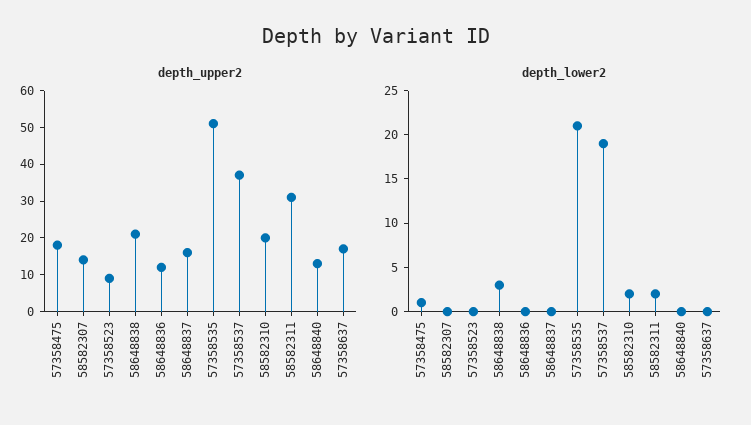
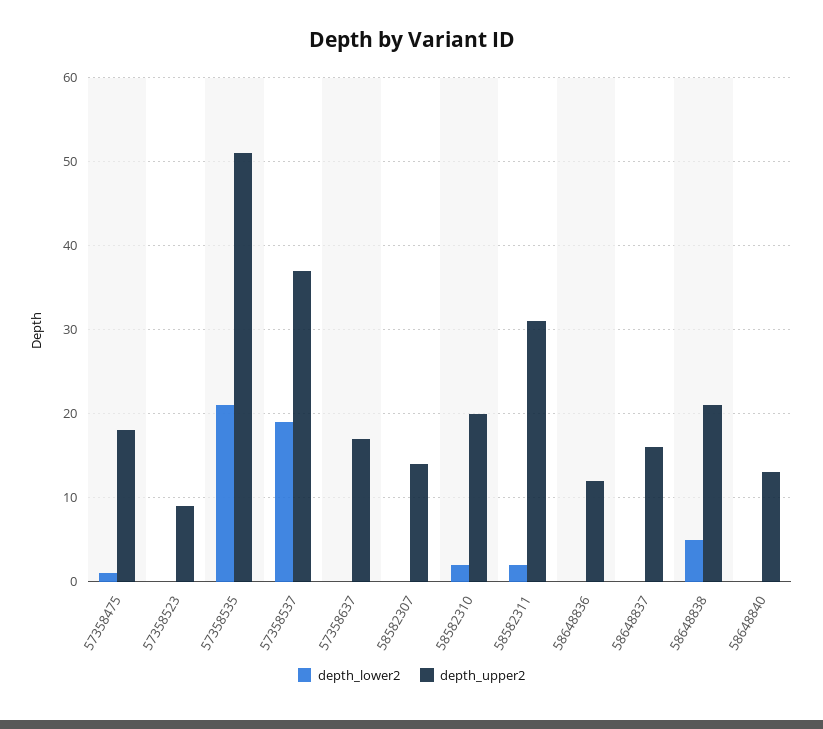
depth_lower2, 58648838: 3 -> 5

